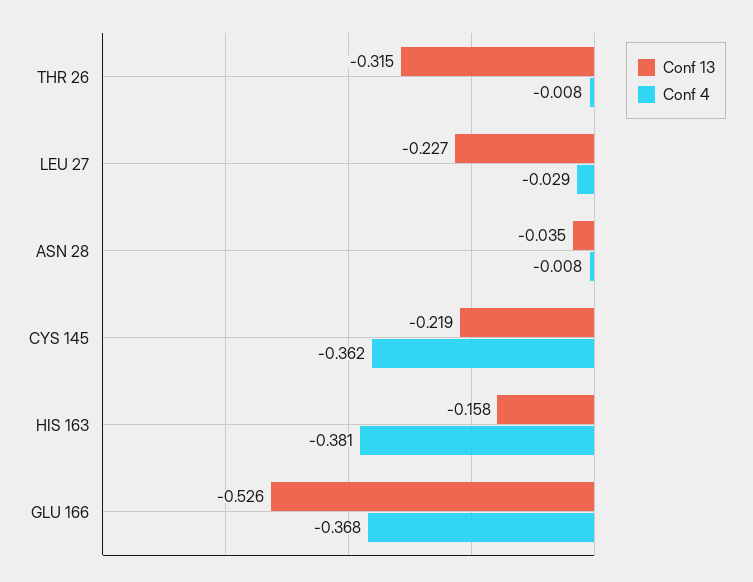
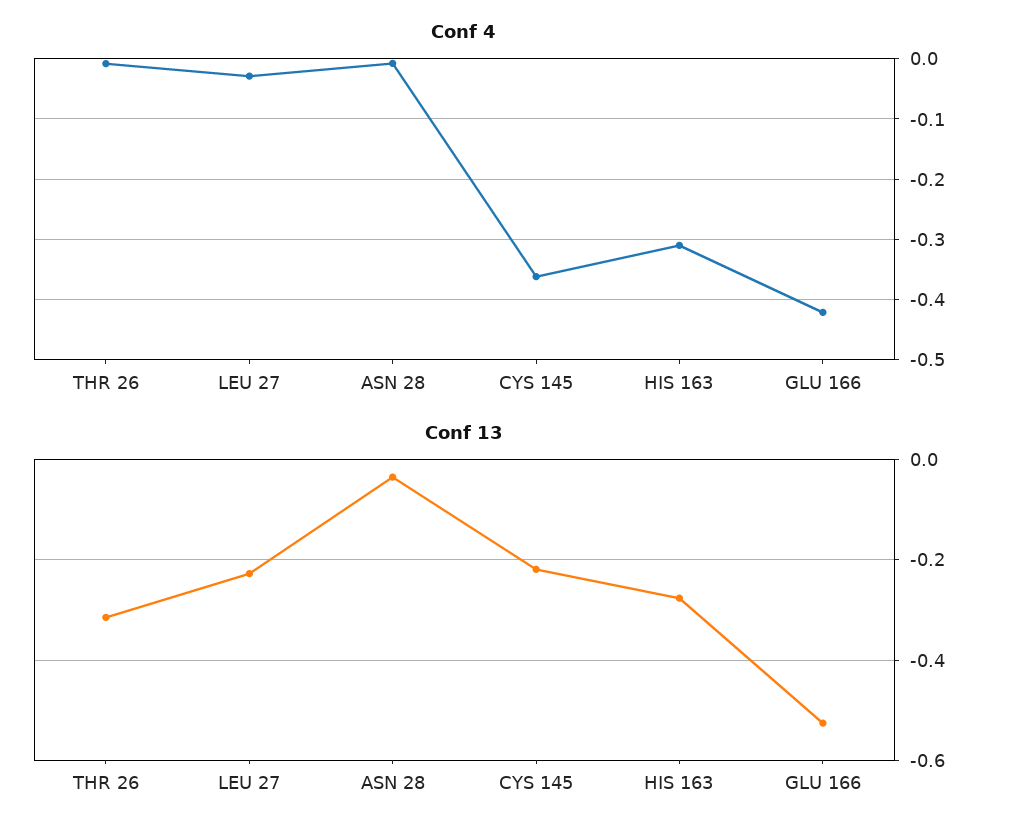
Conf 13, HIS 163: -0.158 -> -0.28
Conf 4, HIS 163: -0.381 -> -0.31
Conf 4, GLU 166: -0.368 -> -0.42

